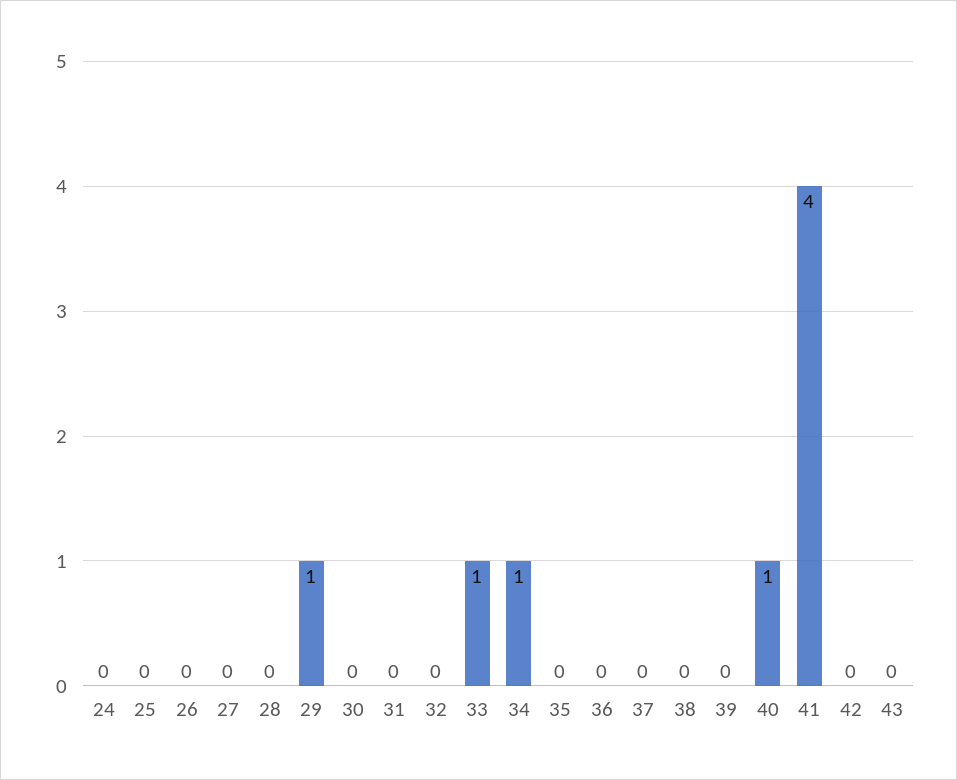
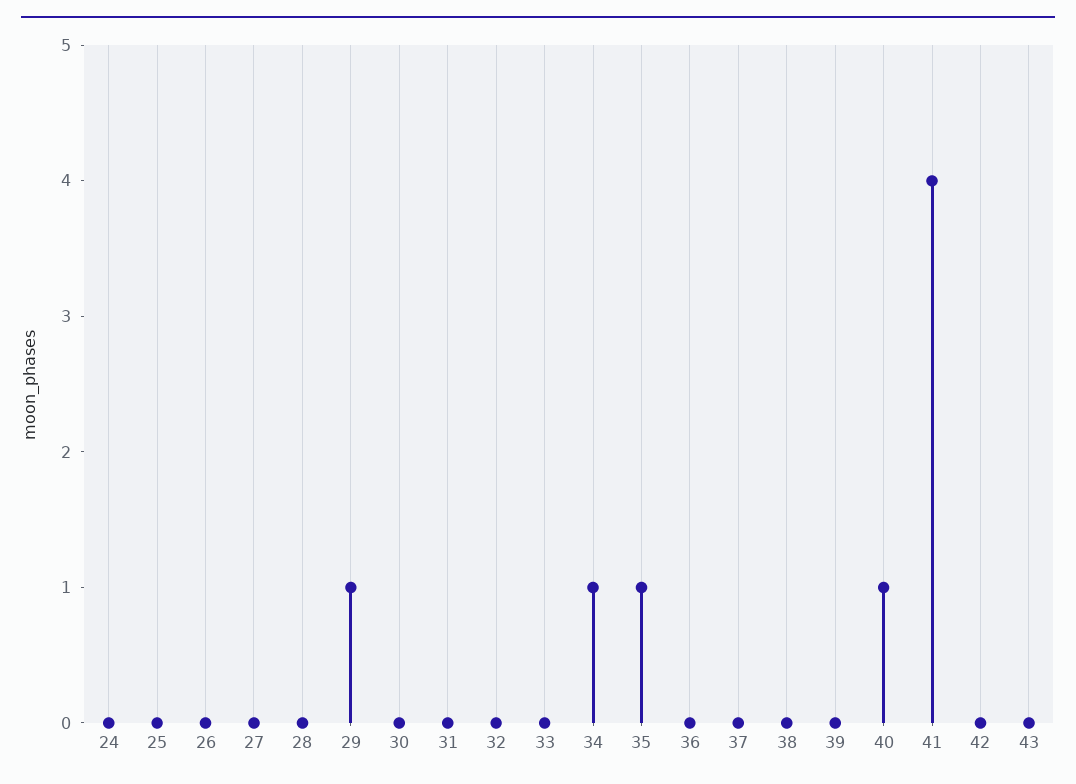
33: 1 -> 0
35: 0 -> 1

